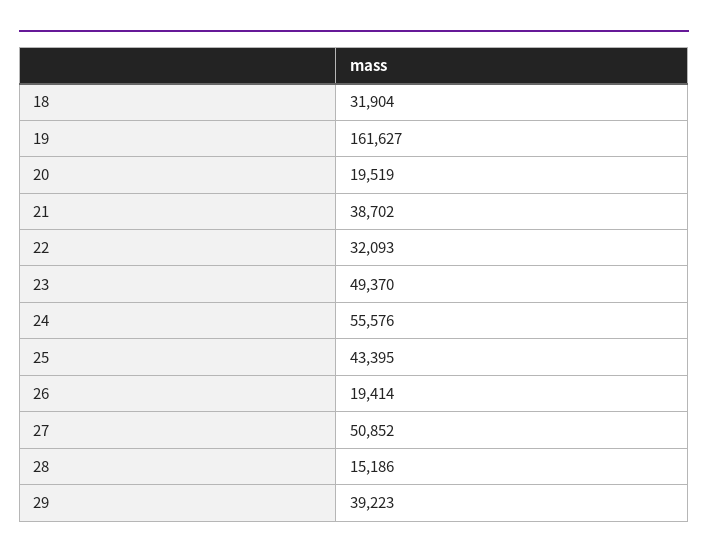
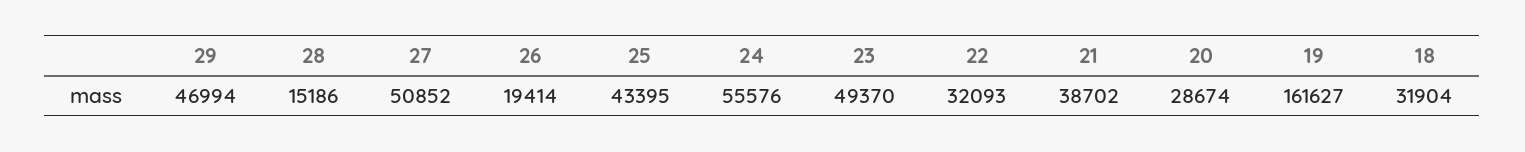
20: 19519 -> 28674
29: 39223 -> 46994

